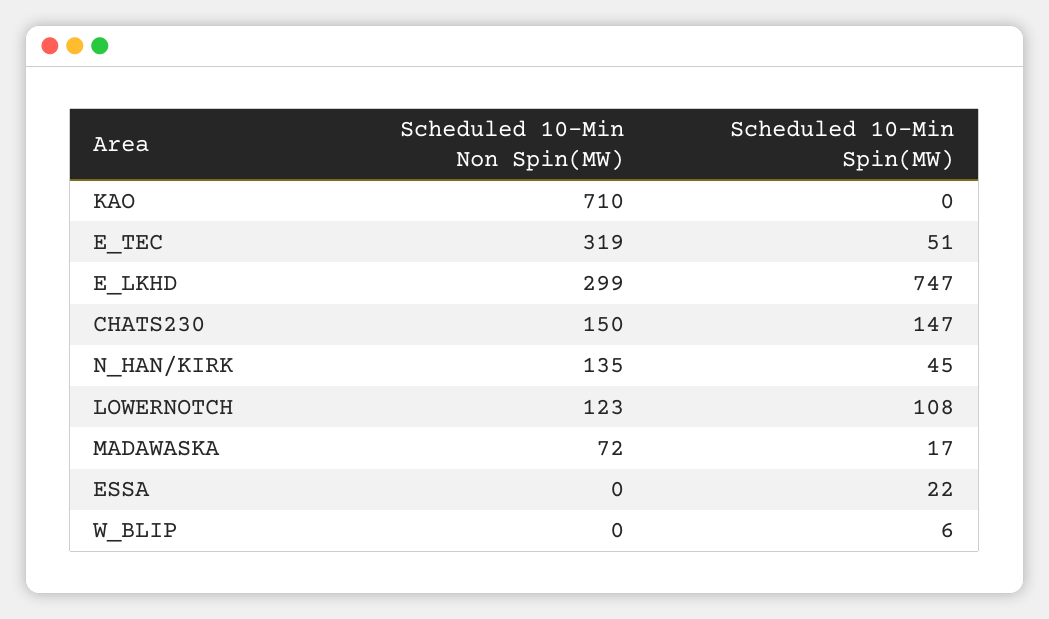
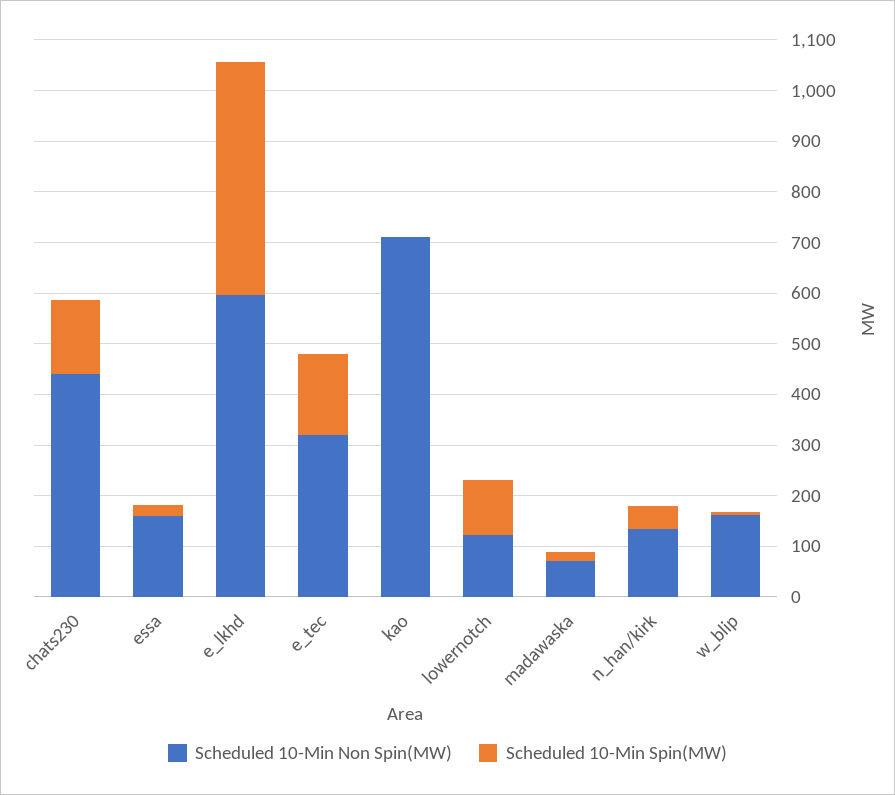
Scheduled 10-Min Spin(MW), E_TEC: 51 -> 160
Scheduled 10-Min Non Spin(MW), E_LKHD: 299 -> 600
Scheduled 10-Min Spin(MW), E_LKHD: 747 -> 460
Scheduled 10-Min Non Spin(MW), CHATS230: 150 -> 440
Scheduled 10-Min Non Spin(MW), ESSA: 0 -> 160
Scheduled 10-Min Non Spin(MW), W_BLIP: 0 -> 160

